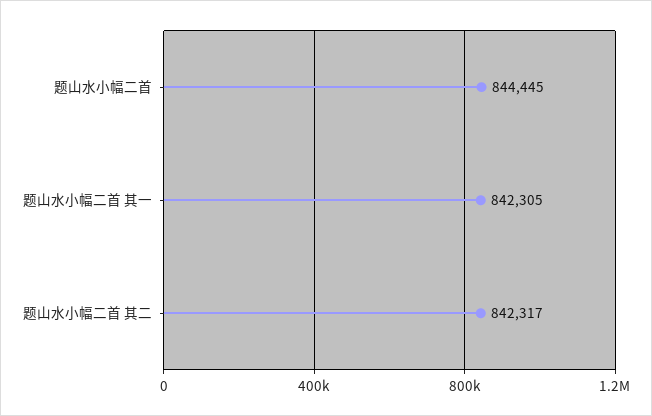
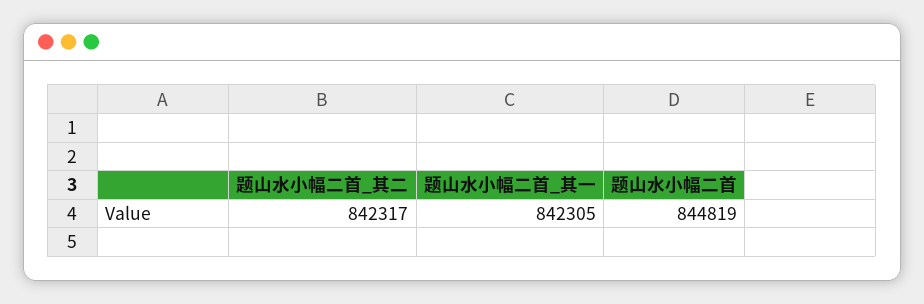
题山水小幅二首: 844445 -> 844819

